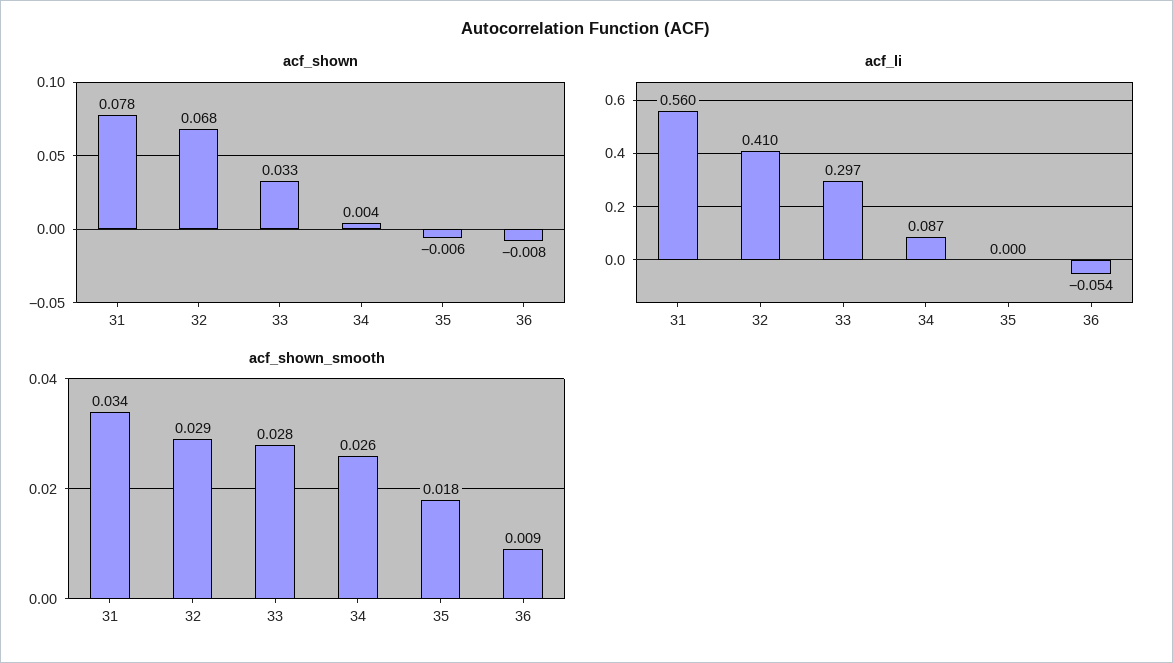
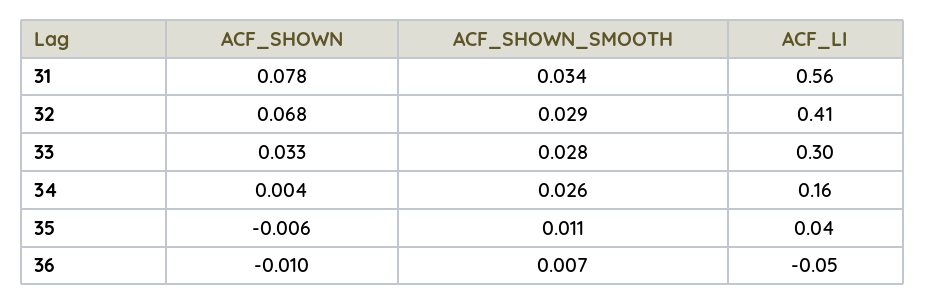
acf_shown, 36: -0.008 -> -0.01
acf_li, 34: 0.087 -> 0.16
acf_li, 35: 0 -> 0.04
acf_shown_smooth, 35: 0.018 -> 0.011
acf_shown_smooth, 36: 0.009 -> 0.007

